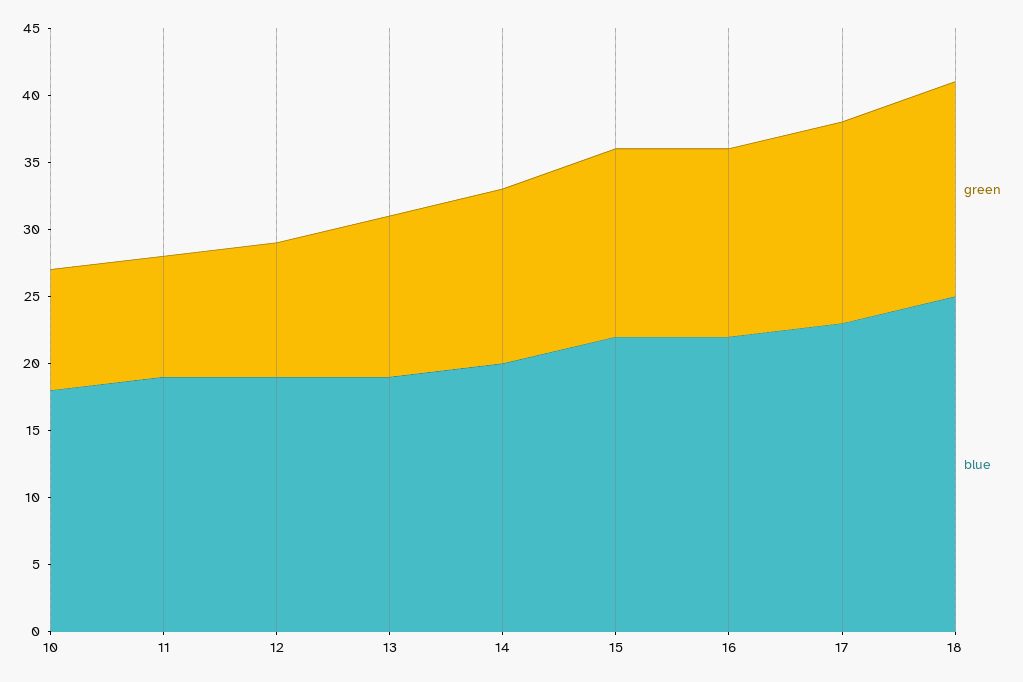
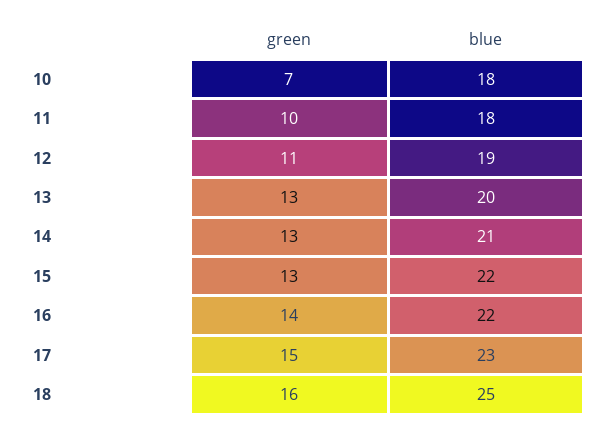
green, 10: 9 -> 7
green, 11: 9 -> 10
blue, 11: 19 -> 18
green, 12: 10 -> 11
green, 13: 12 -> 13
blue, 13: 19 -> 20
blue, 14: 20 -> 21
green, 15: 14 -> 13

